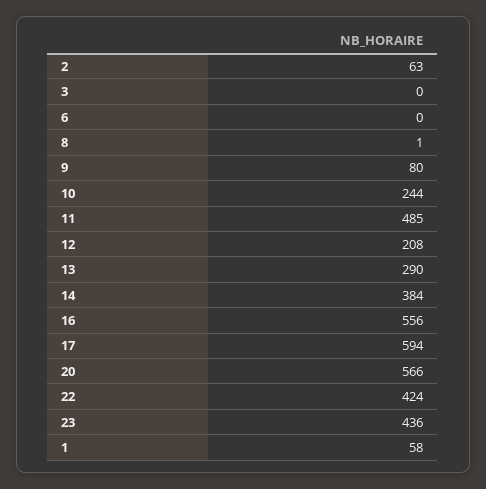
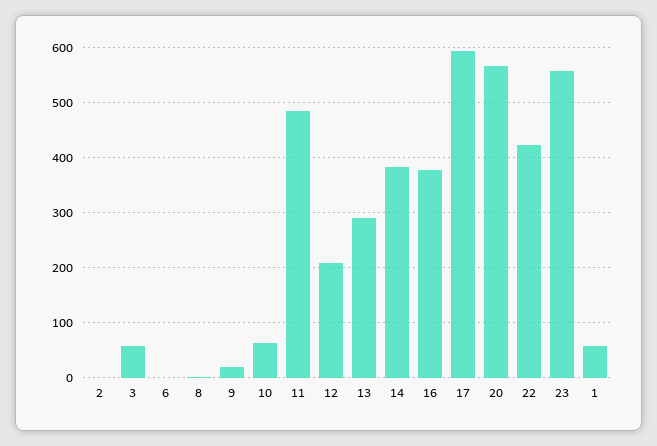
2: 63 -> 0
3: 0 -> 60
9: 80 -> 20
10: 244 -> 60
16: 556 -> 380
23: 436 -> 560

